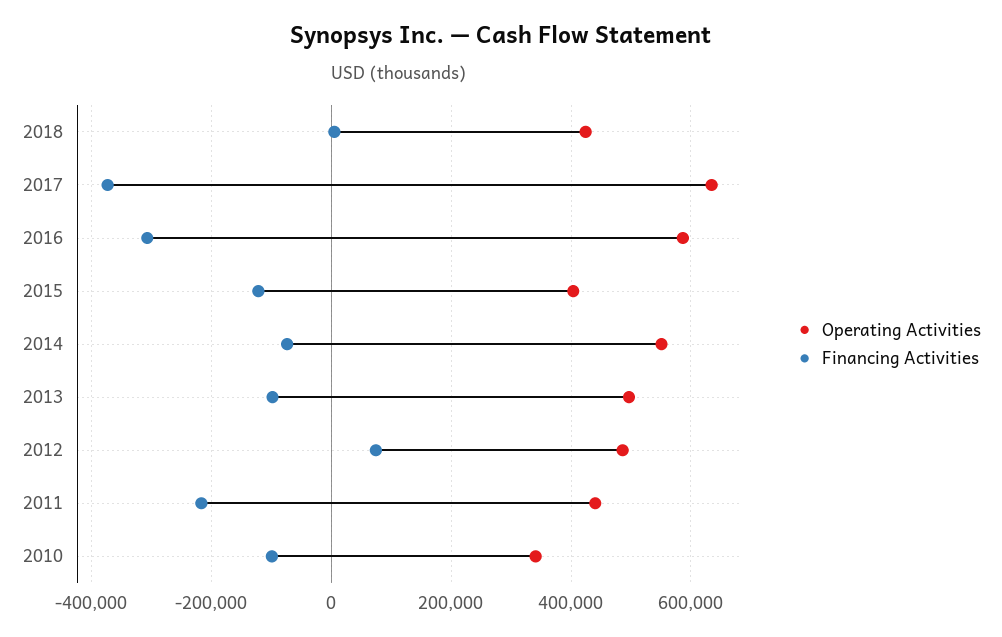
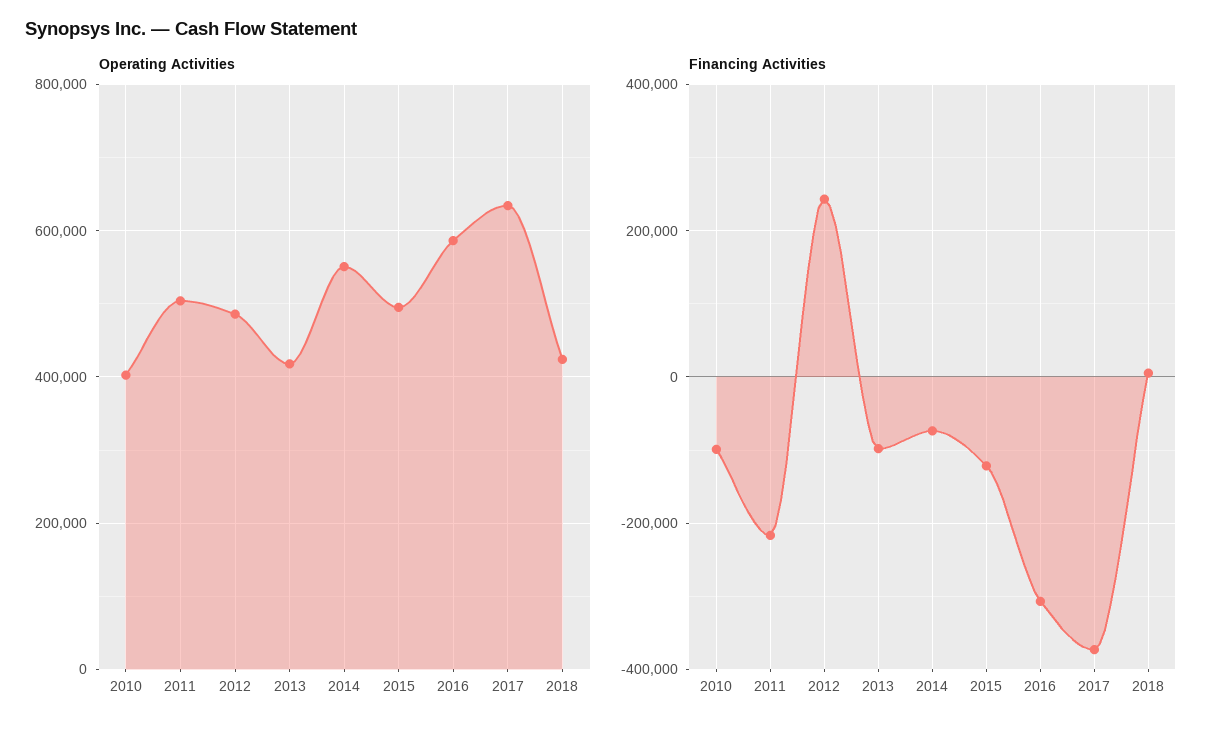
Operating Activities, 2015: 400000 -> 500000
Operating Activities, 2013: 500000 -> 420000
Financing Activities, 2012: 80000 -> 240000
Operating Activities, 2011: 440000 -> 500000
Operating Activities, 2010: 340000 -> 400000

